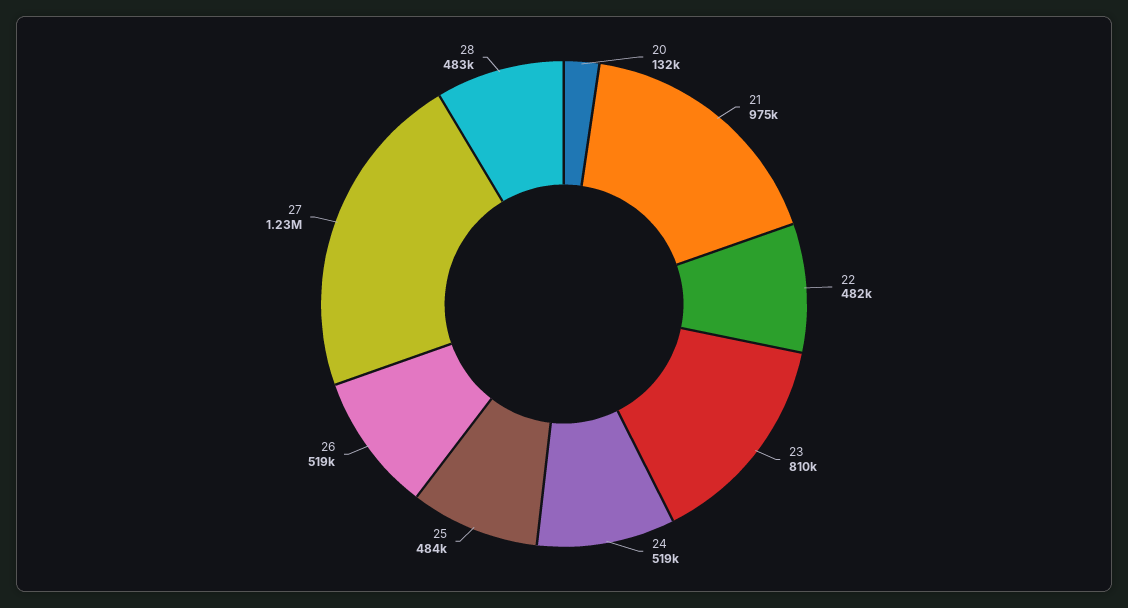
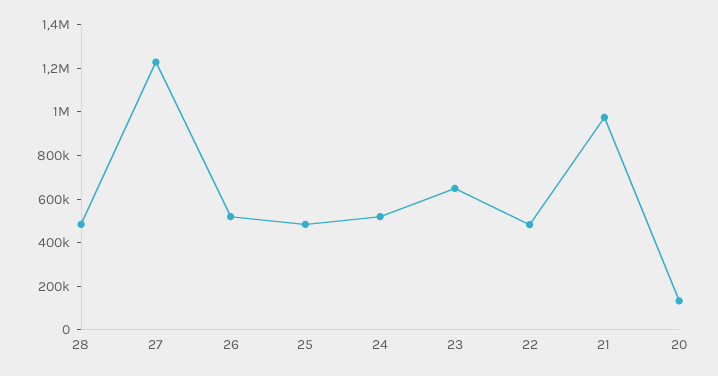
23: 810000 -> 650000

